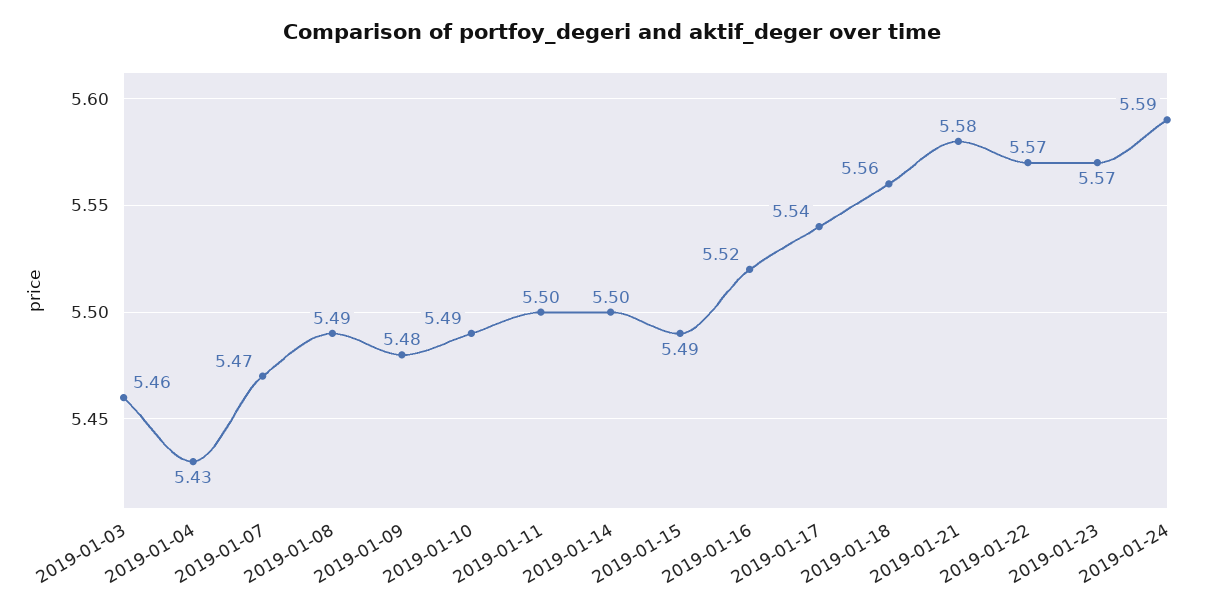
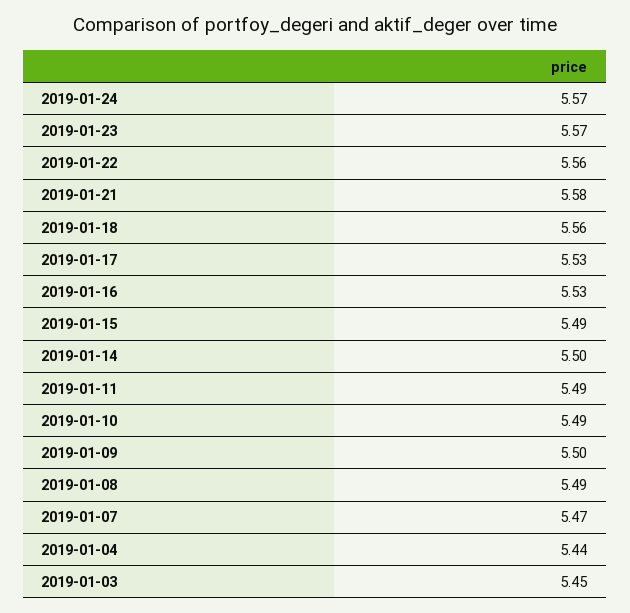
2019-01-03: 5.46 -> 5.45
2019-01-04: 5.43 -> 5.44
2019-01-09: 5.48 -> 5.5
2019-01-11: 5.5 -> 5.49
2019-01-16: 5.52 -> 5.53
2019-01-17: 5.54 -> 5.53
2019-01-22: 5.57 -> 5.56
2019-01-24: 5.59 -> 5.57

